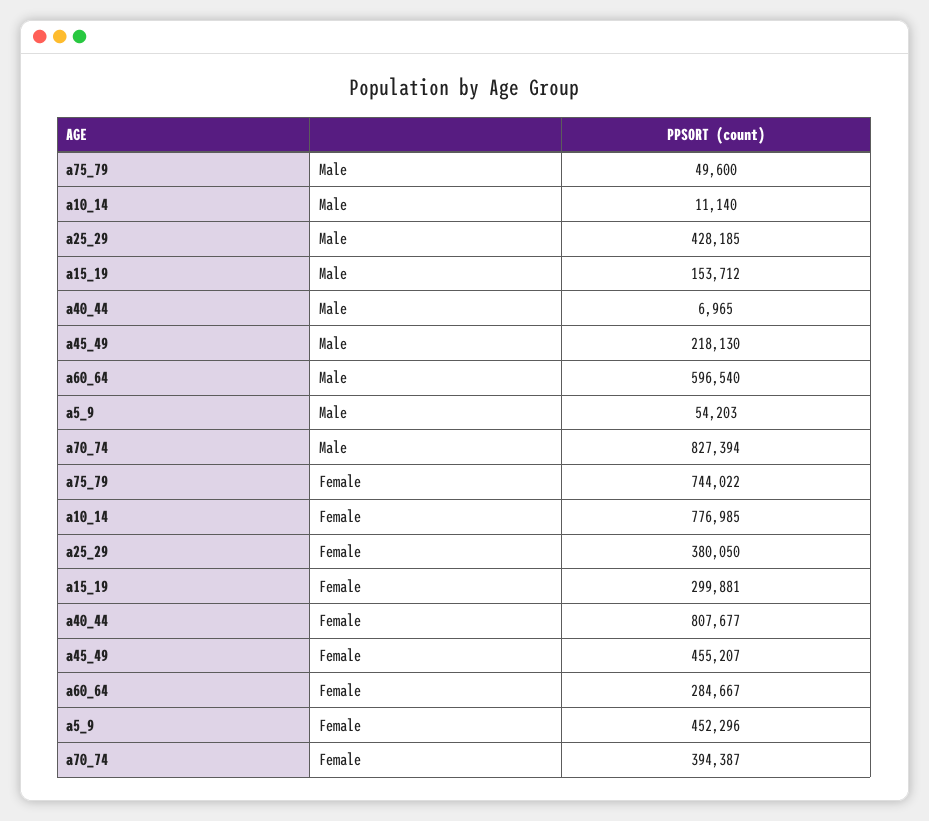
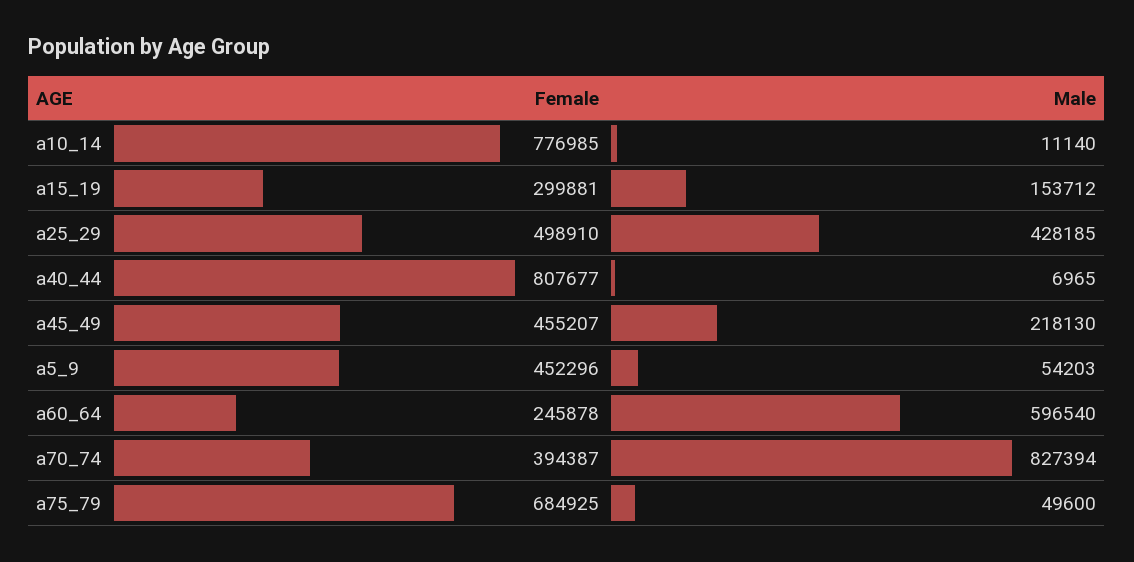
a75_79, Female: 744022 -> 684925
a25_29, Female: 380050 -> 498910
a60_64, Female: 284667 -> 245878

